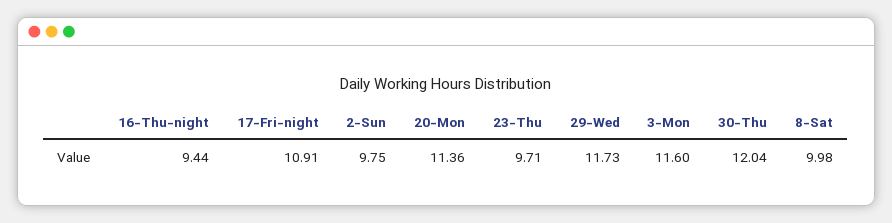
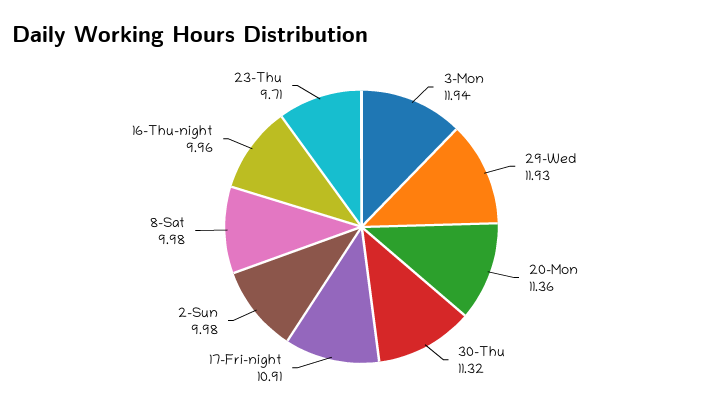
16-Thu-night: 9.44 -> 9.96
2-Sun: 9.75 -> 9.98
29-Wed: 11.73 -> 11.93
3-Mon: 11.6 -> 11.94
30-Thu: 12.04 -> 11.32

